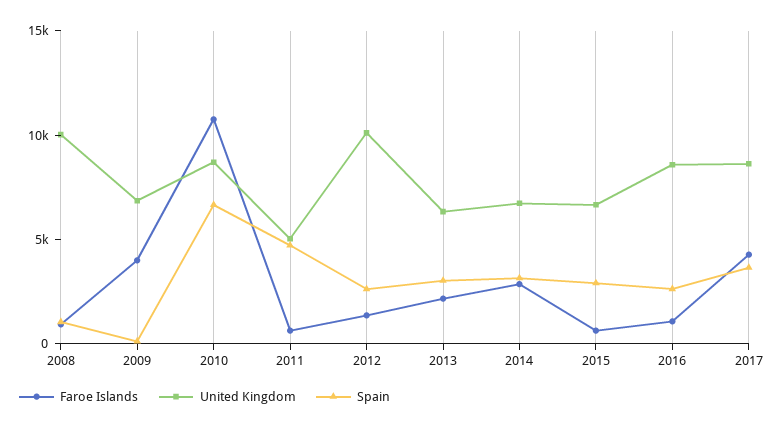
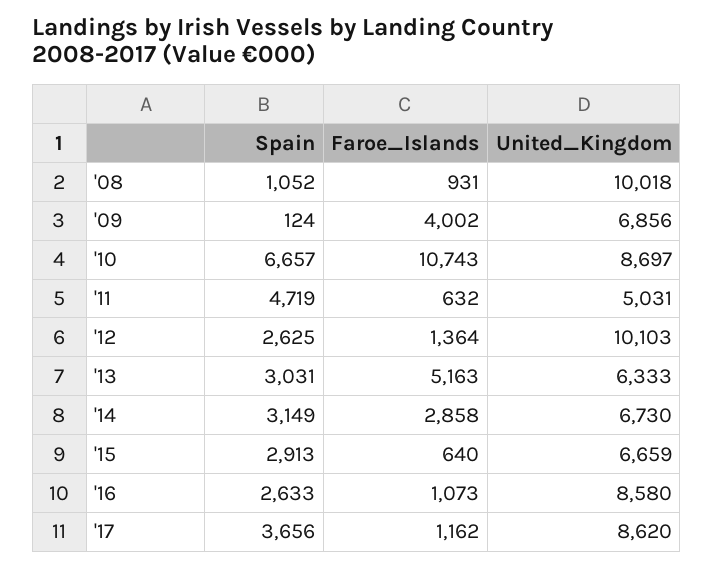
Faroe Islands, 2013: 2000 -> 5163
Faroe Islands, 2017: 4000 -> 1162

